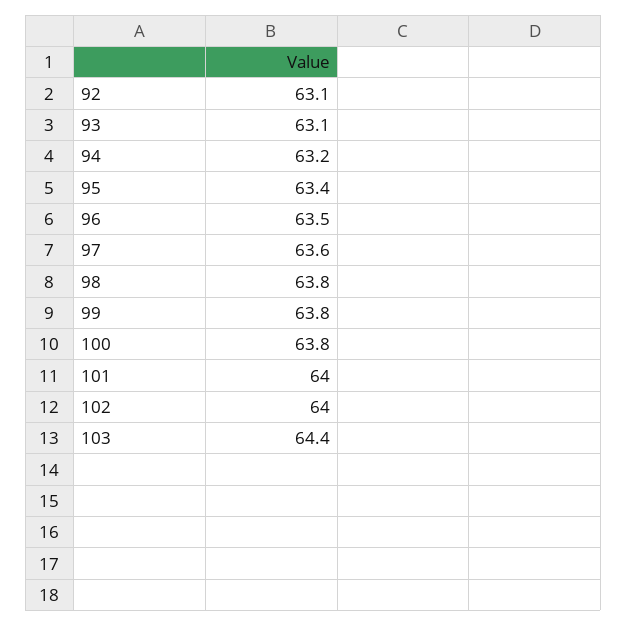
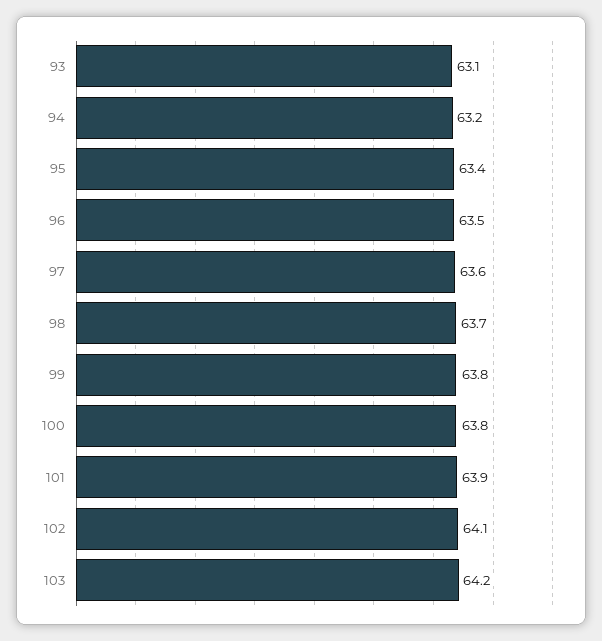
92: 63.1 -> none
98: 63.8 -> 63.7
101: 64 -> 63.9
102: 64 -> 64.1
103: 64.4 -> 64.2

